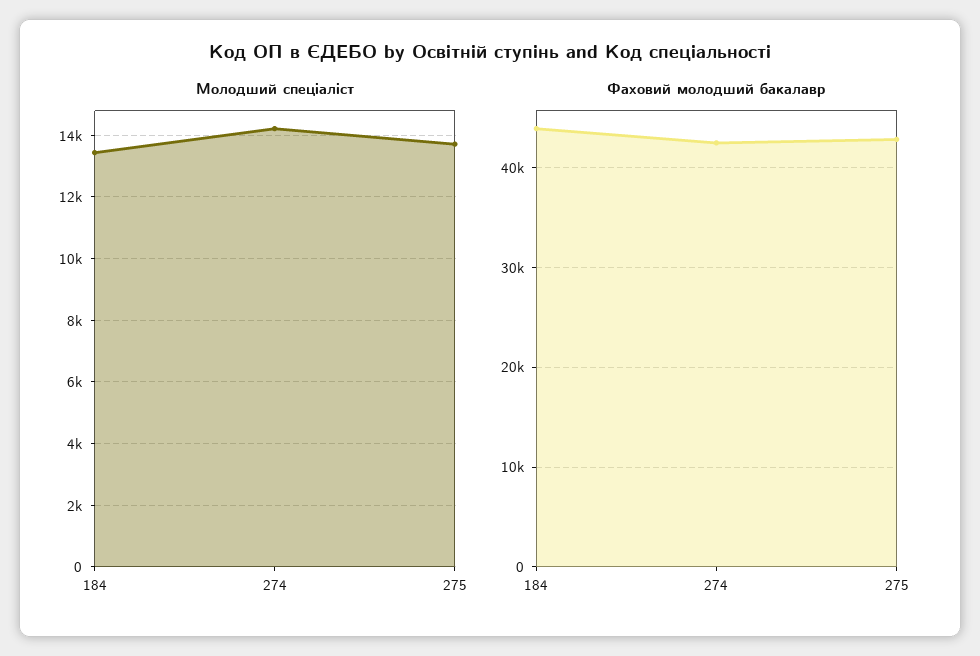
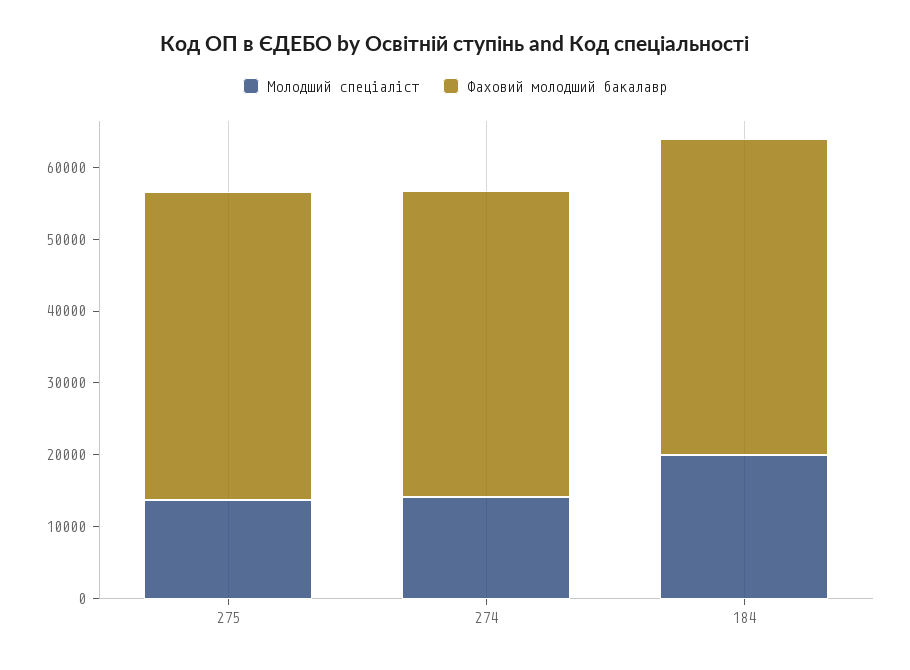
Молодший спеціаліст, 184: 13400 -> 20000

